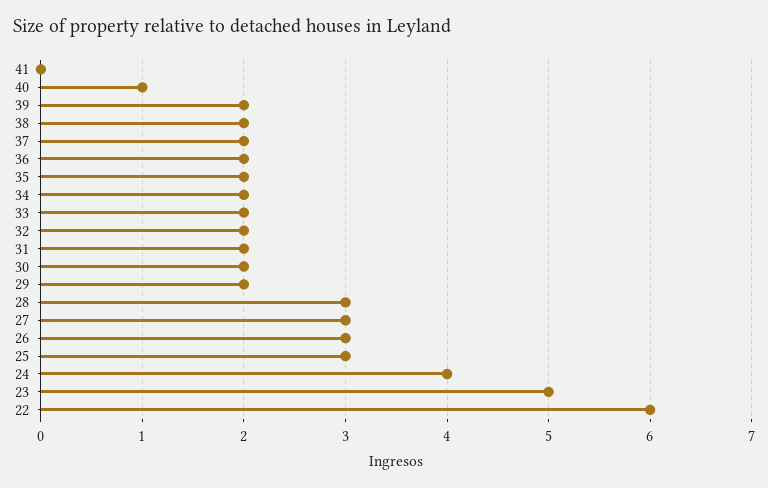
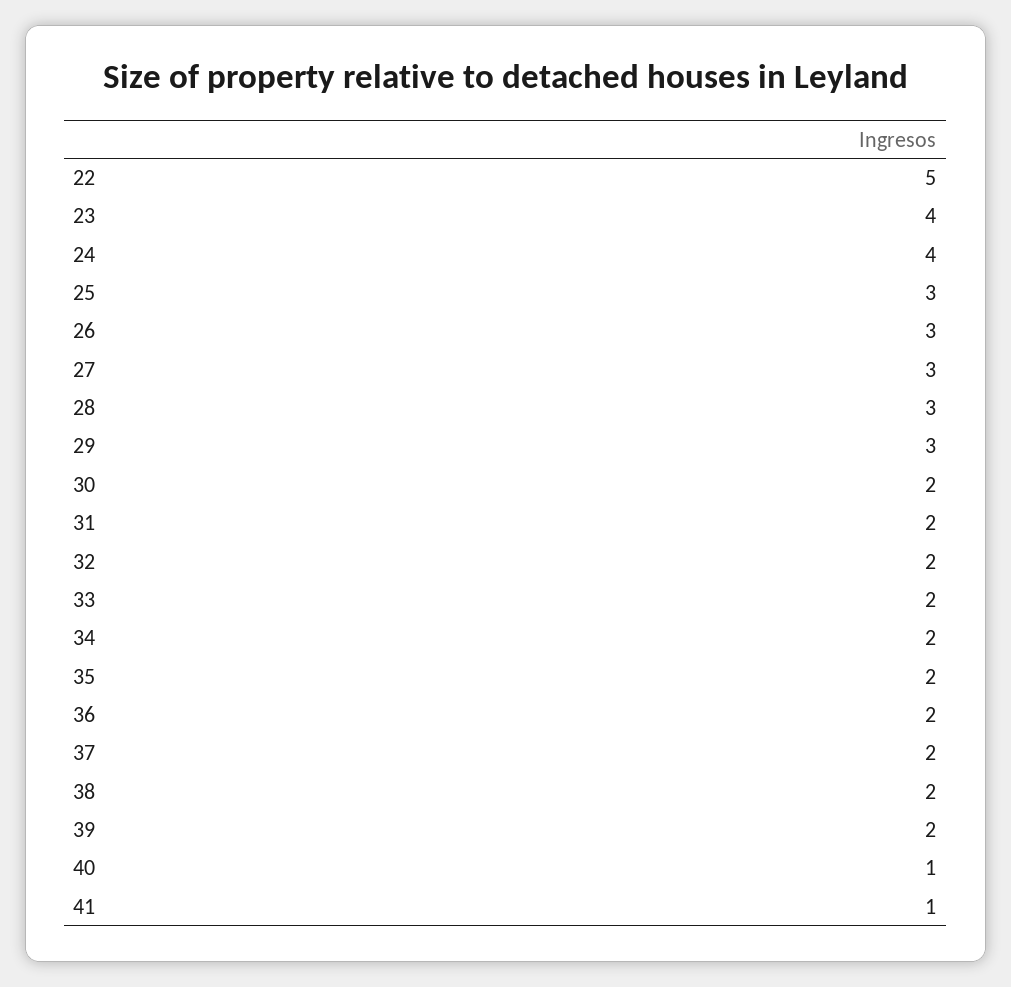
41: 0 -> 1
29: 2 -> 3
23: 5 -> 4
22: 6 -> 5

